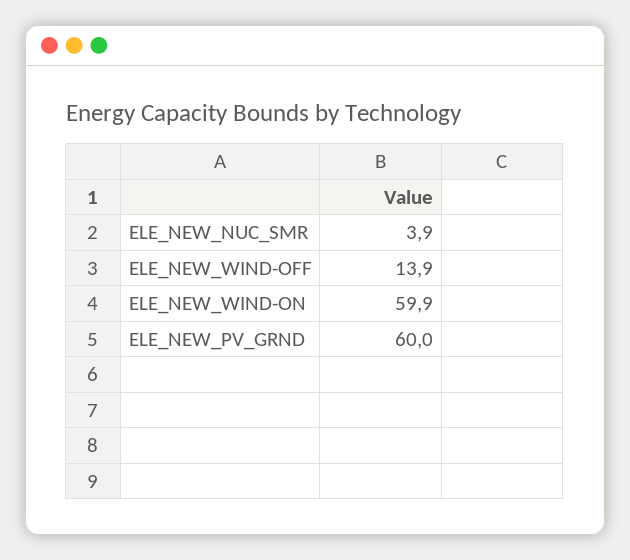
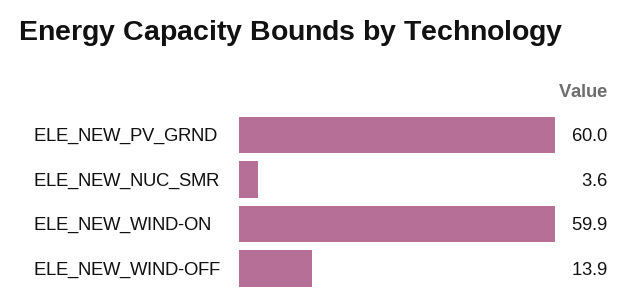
ELE_NEW_NUC_SMR: 3.9 -> 3.6

